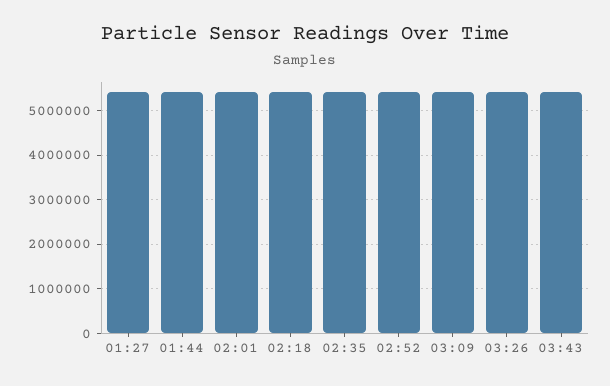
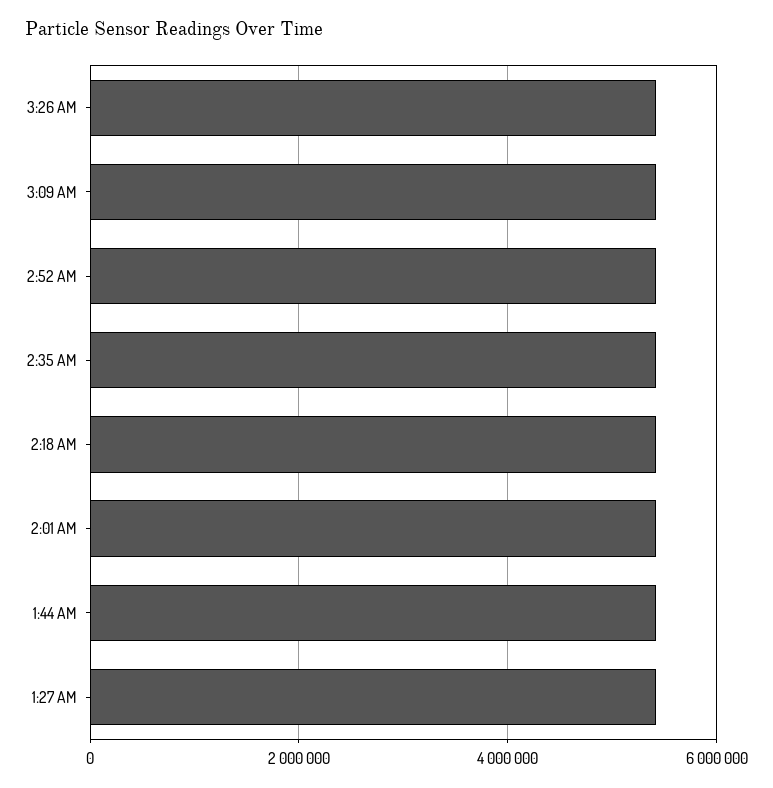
03:43: 5400000 -> none

